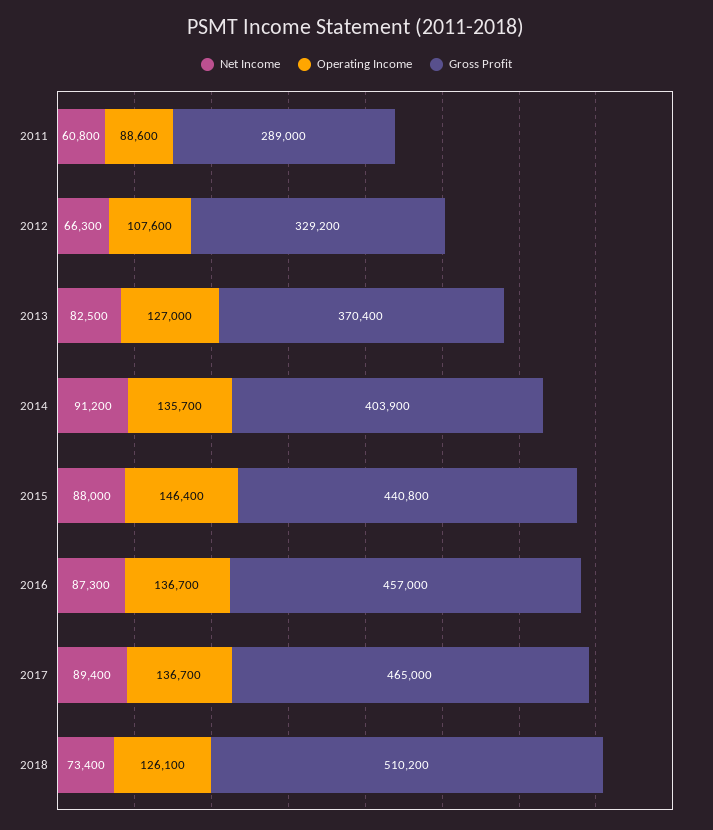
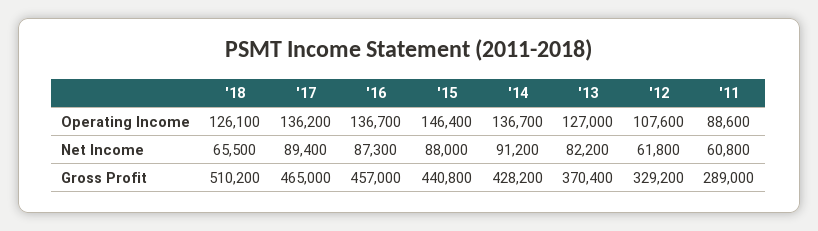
Net Income, 2012: 66300 -> 61800
Net Income, 2013: 82500 -> 82200
Operating Income, 2014: 135700 -> 136700
Gross Profit, 2014: 403900 -> 428200
Operating Income, 2017: 136700 -> 136200
Net Income, 2018: 73400 -> 65500

